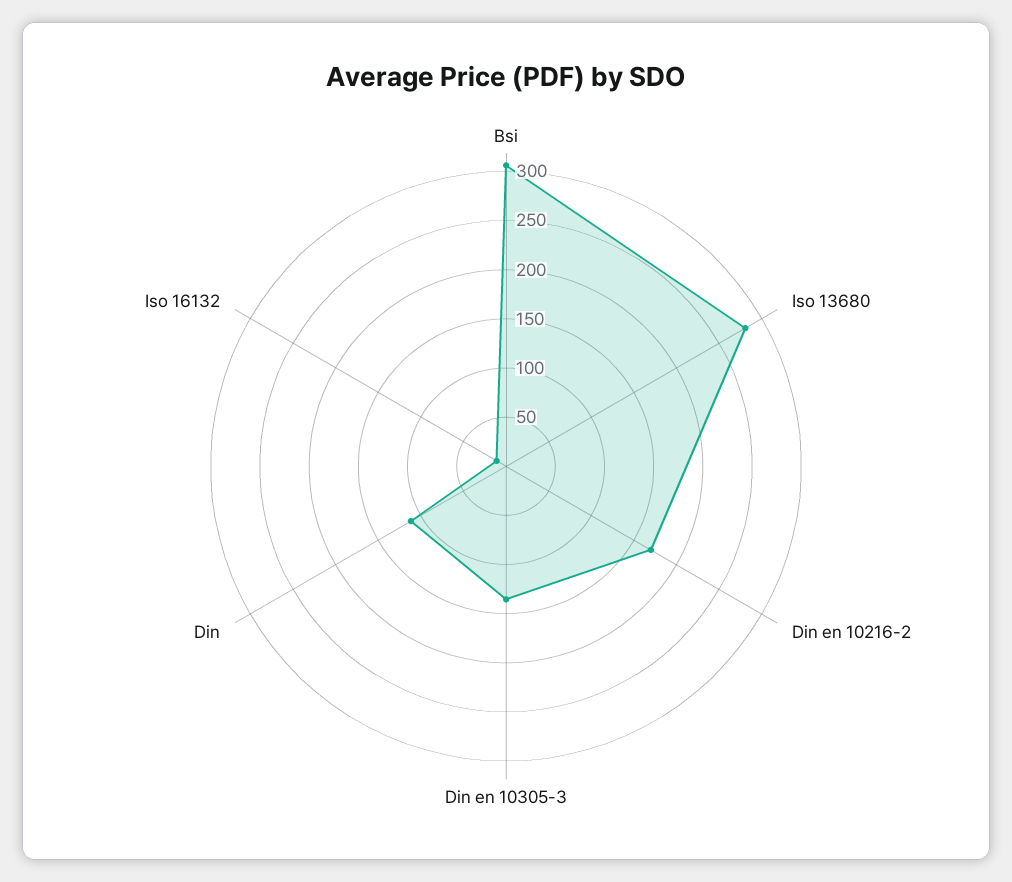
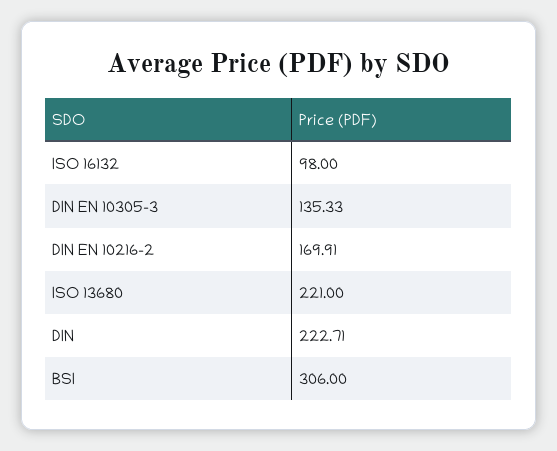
Iso 13680: 280 -> 221
Din: 110 -> 222.71
Iso 16132: 10 -> 98

